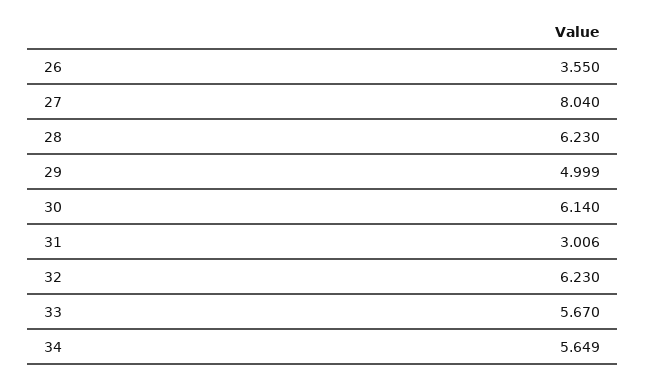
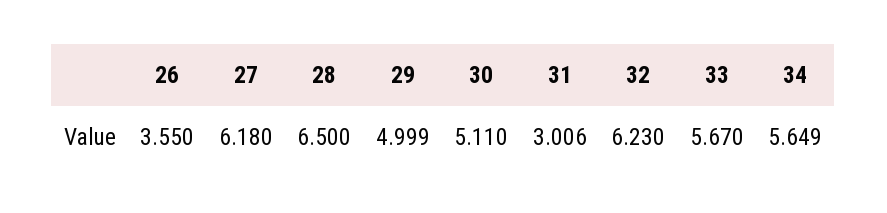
27: 8.04 -> 6.18
28: 6.23 -> 6.5
30: 6.14 -> 5.11

